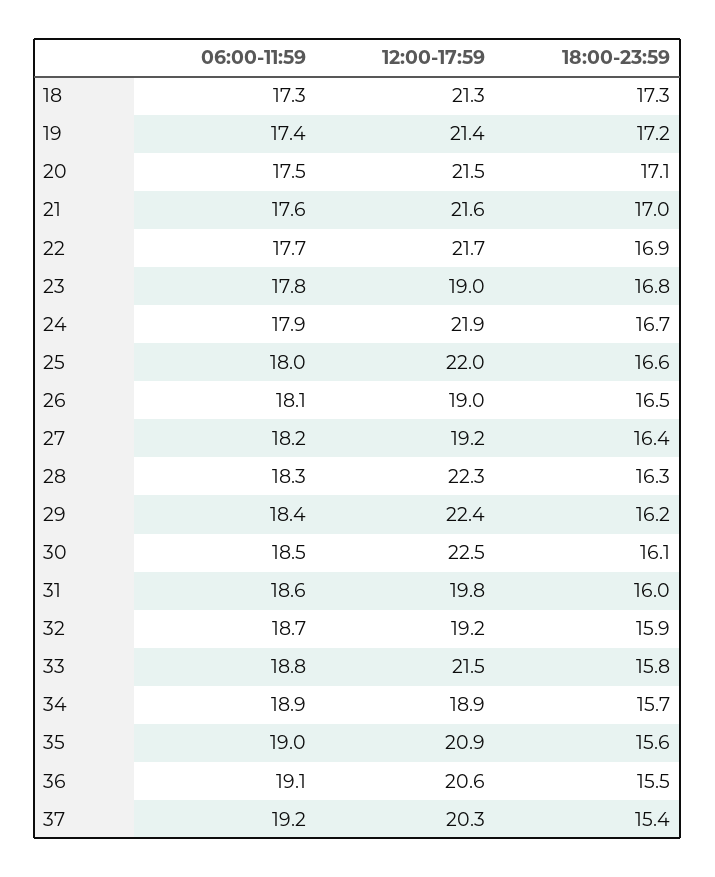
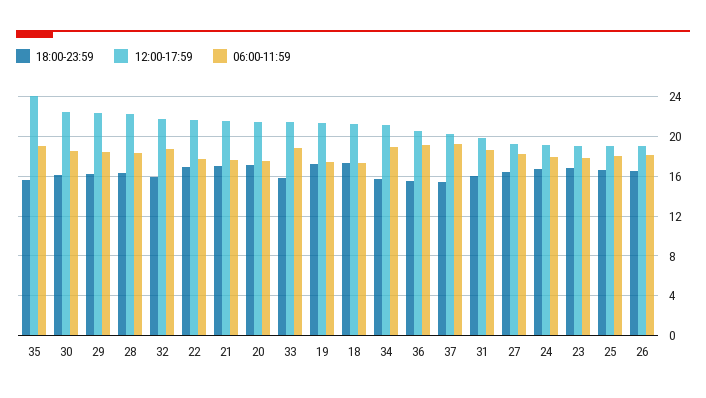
12:00-17:59, 24: 21.9 -> 19
12:00-17:59, 25: 22 -> 19
12:00-17:59, 32: 19.2 -> 22
12:00-17:59, 34: 18.9 -> 21
12:00-17:59, 35: 20.9 -> 24

